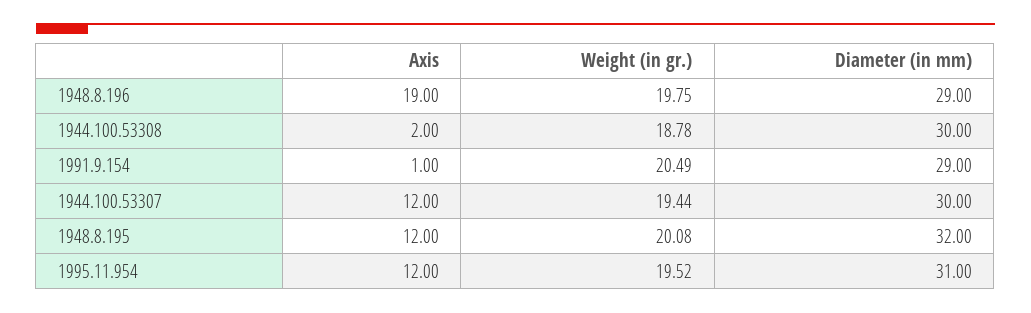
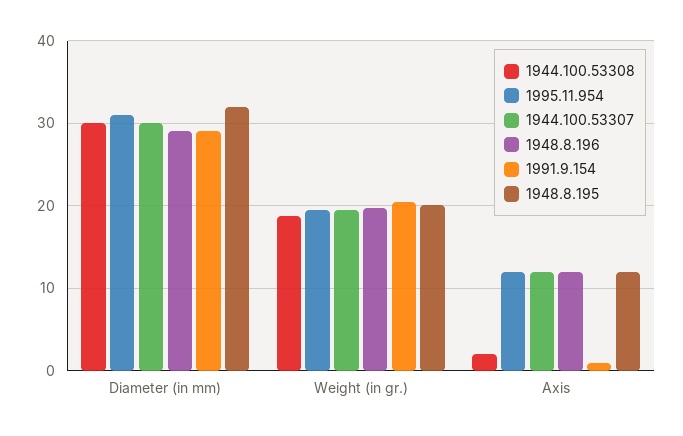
1948.8.196, Axis: 19 -> 12

